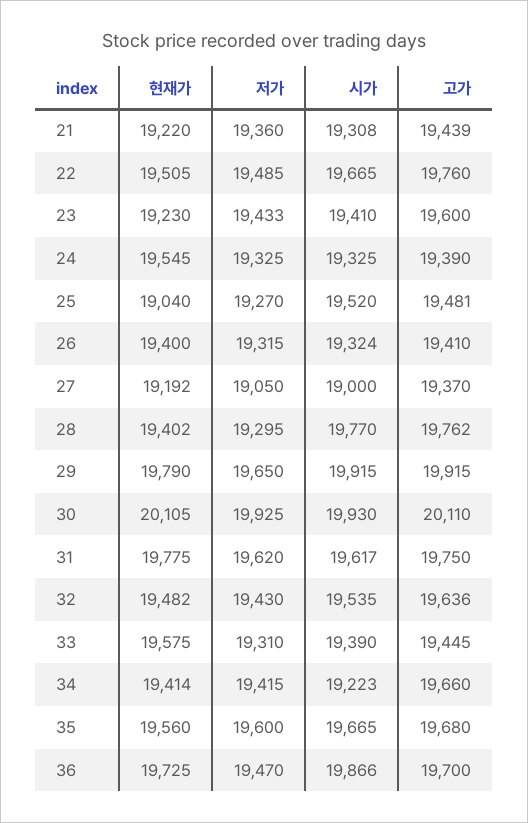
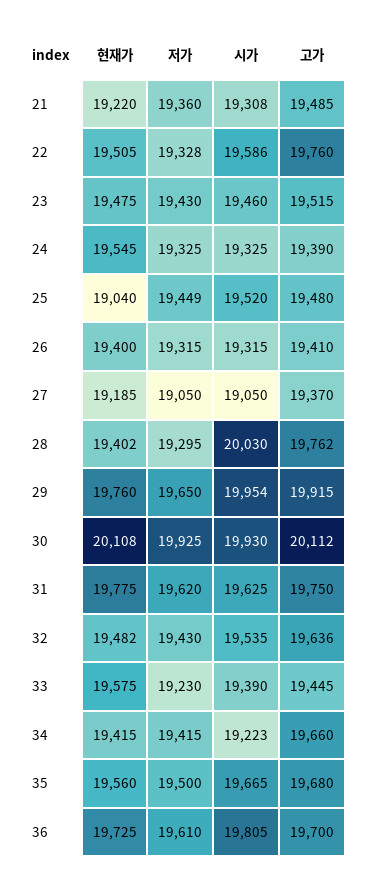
고가, 21: 19439 -> 19485
저가, 22: 19485 -> 19328
시가, 22: 19665 -> 19586
현재가, 23: 19230 -> 19475
저가, 23: 19433 -> 19430
시가, 23: 19410 -> 19460
고가, 23: 19600 -> 19515
저가, 25: 19270 -> 19449
고가, 25: 19481 -> 19480
시가, 26: 19324 -> 19315
현재가, 27: 19192 -> 19185
시가, 27: 19000 -> 19050
시가, 28: 19770 -> 20030
현재가, 29: 19790 -> 19760
시가, 29: 19915 -> 19954
현재가, 30: 20105 -> 20108
고가, 30: 20110 -> 20112
시가, 31: 19617 -> 19625
저가, 33: 19310 -> 19230
현재가, 34: 19414 -> 19415
저가, 35: 19600 -> 19500
저가, 36: 19470 -> 19610
시가, 36: 19866 -> 19805

